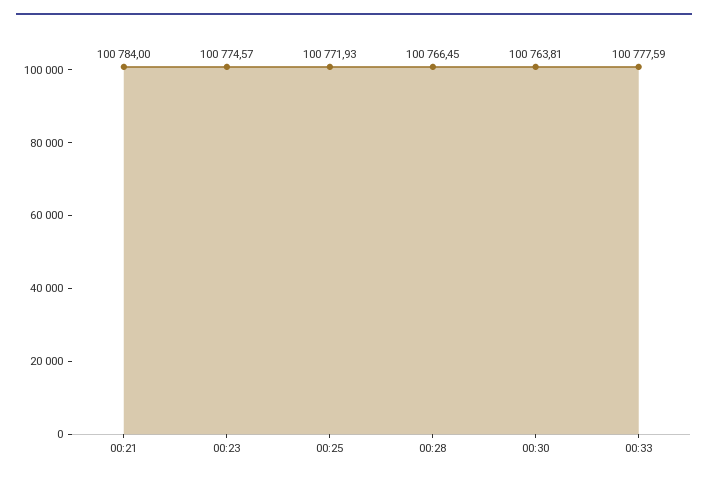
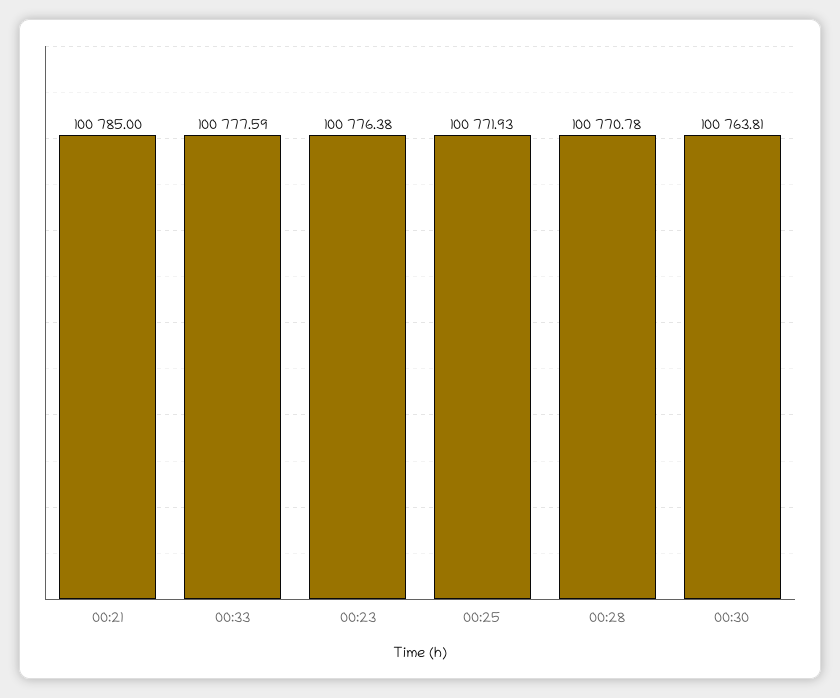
00:21: 100784 -> 100785
00:23: 100774.57 -> 100776.38
00:28: 100766.45 -> 100770.78

